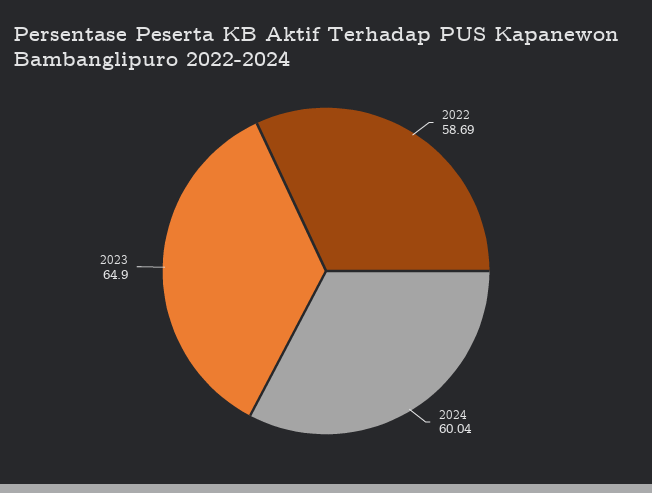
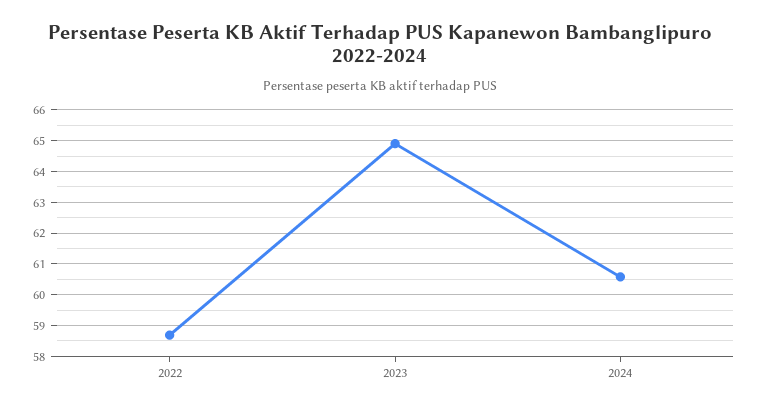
2024: 60.04 -> 60.6

